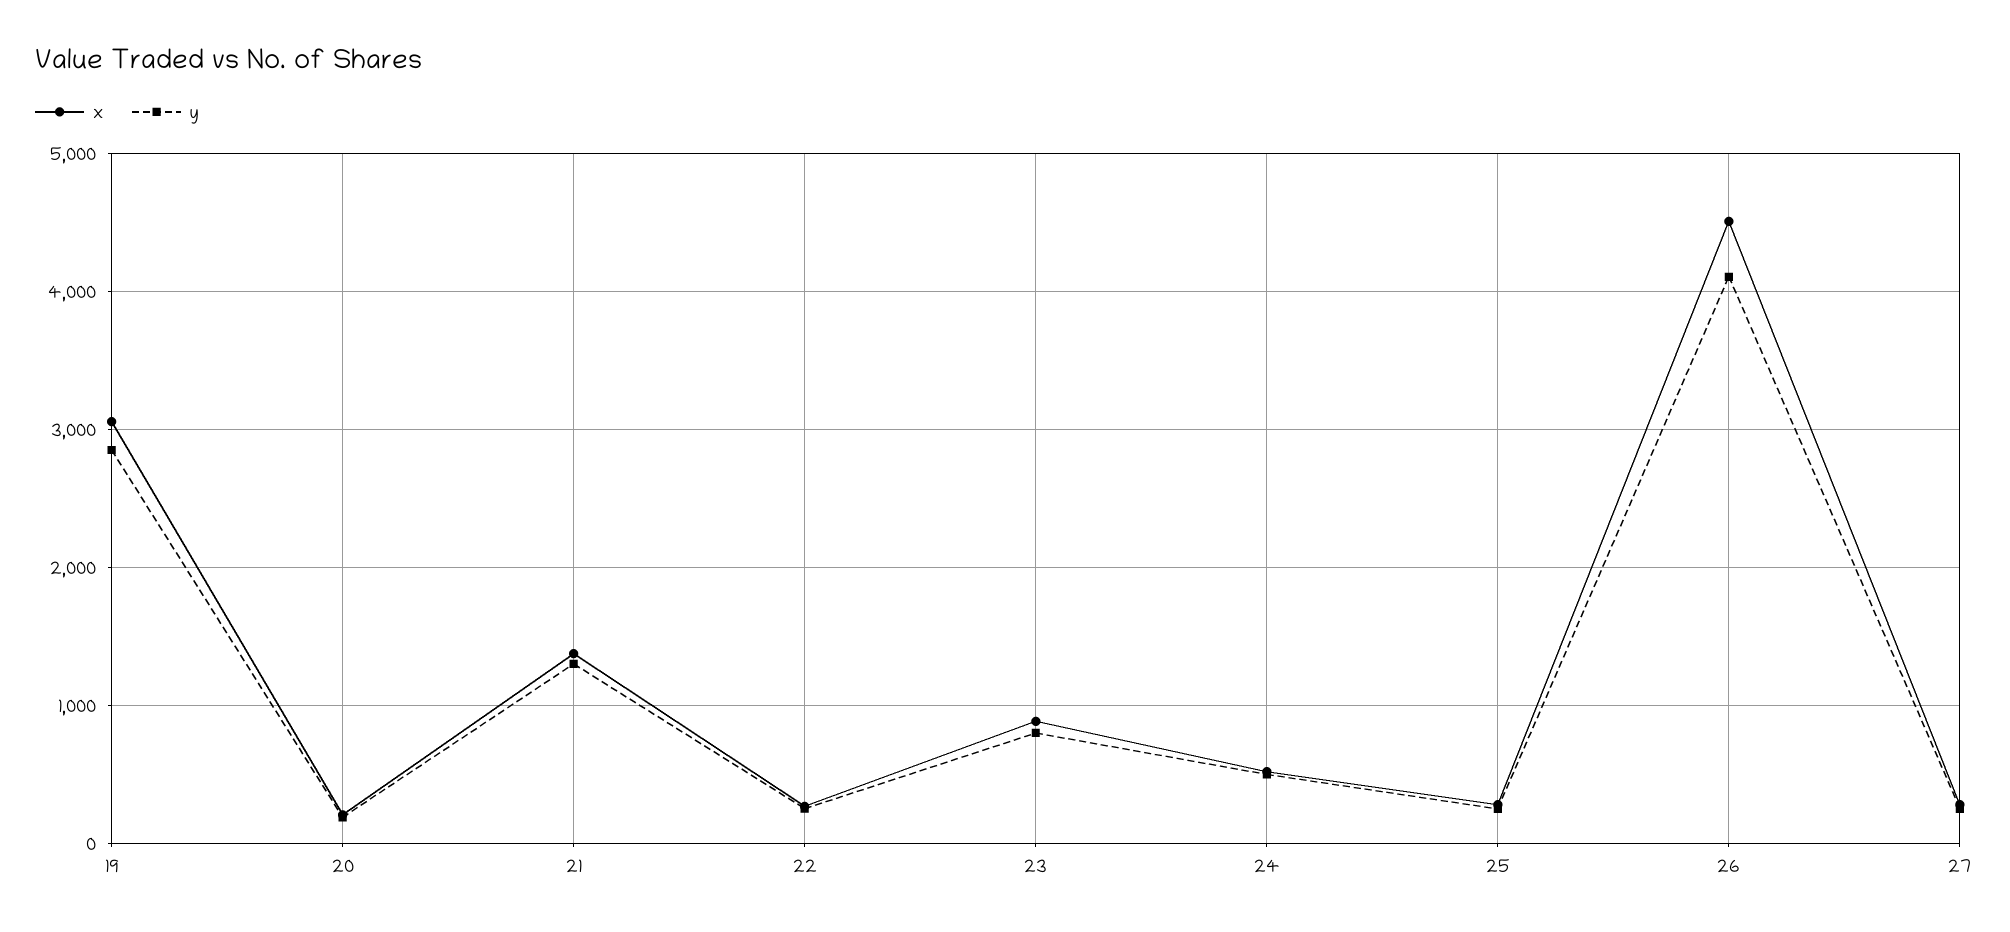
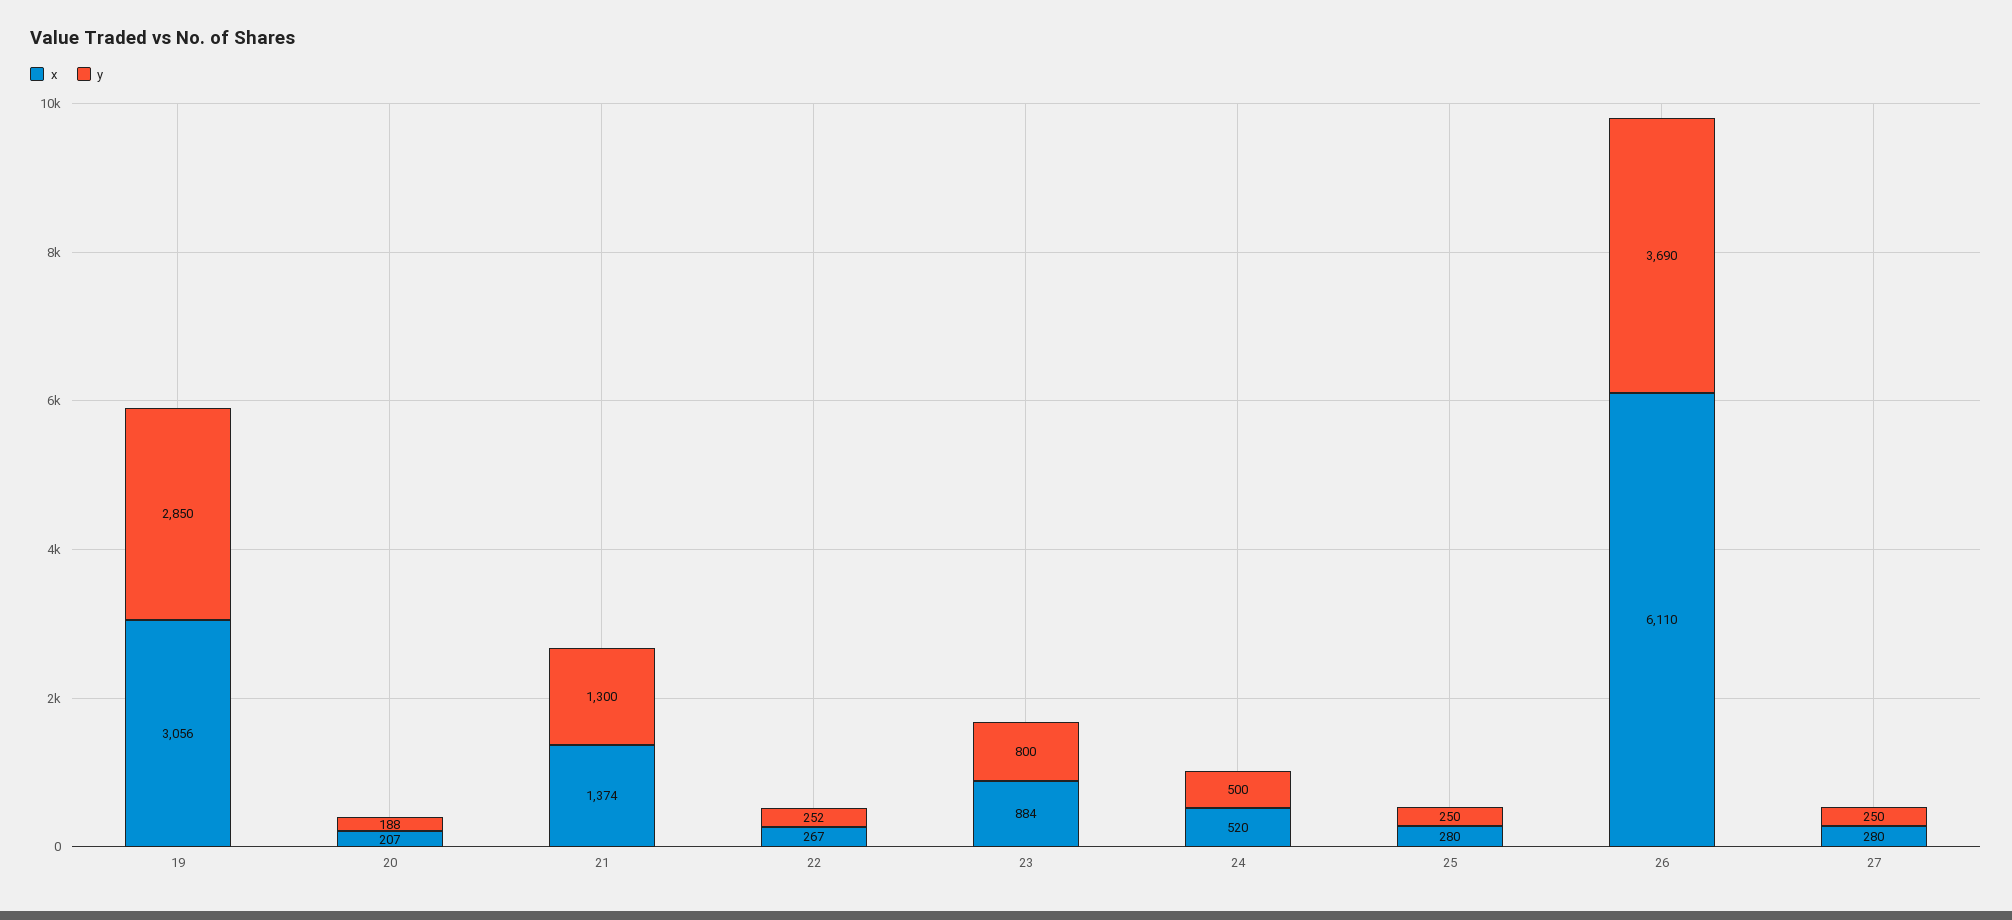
x, 26: 4500 -> 6110
y, 26: 4100 -> 3690

